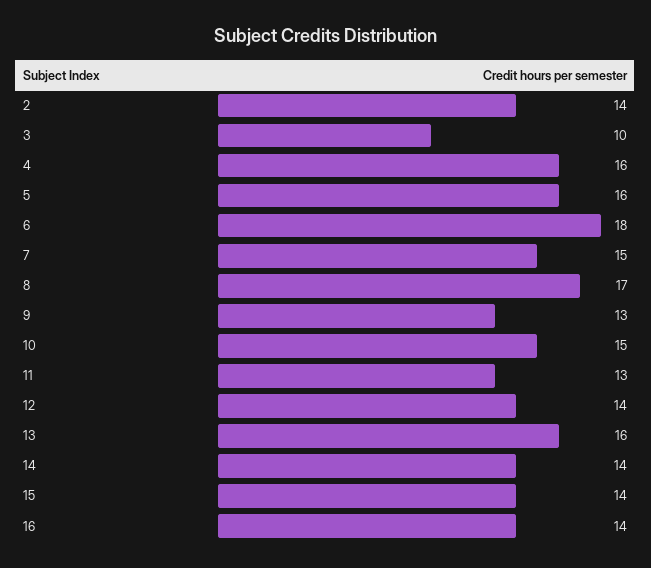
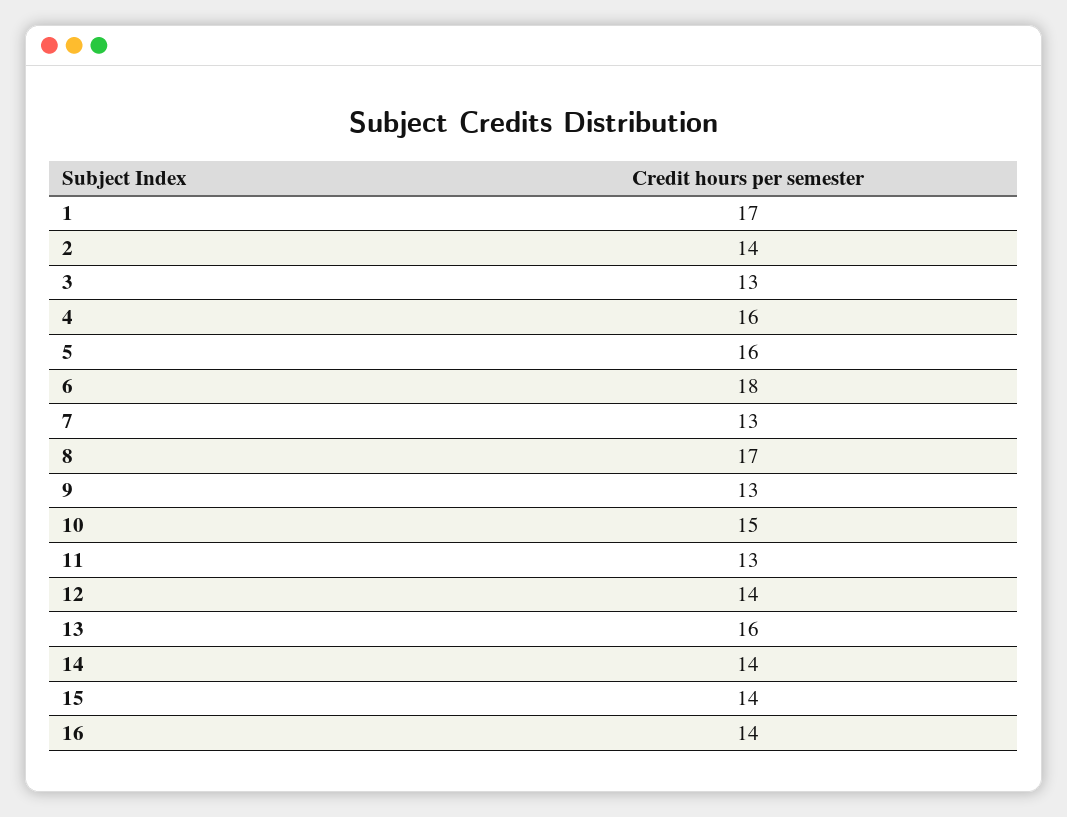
3: 10 -> 13
7: 15 -> 13
1: none -> 17

